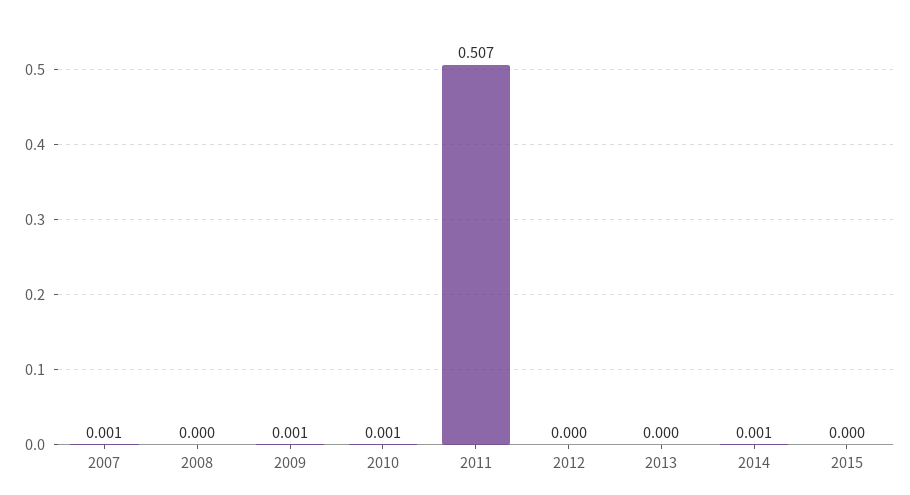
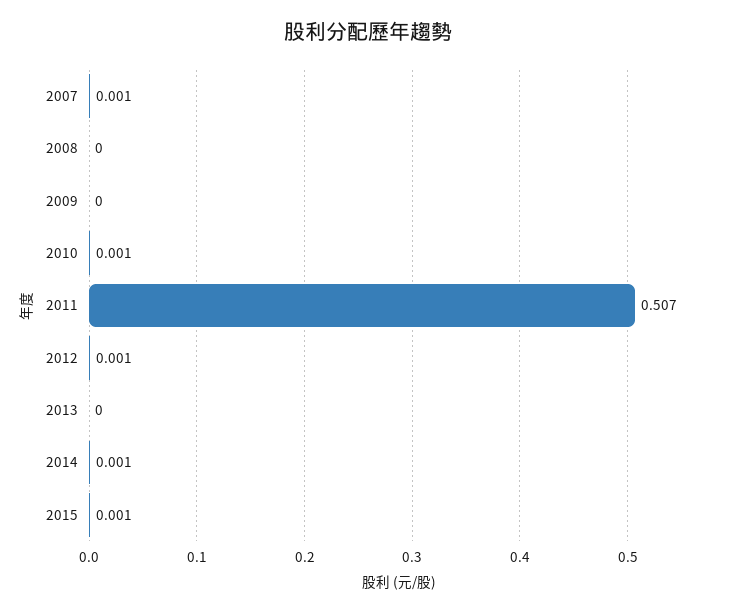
2009: 0.001 -> 0
2012: 0 -> 0.001
2015: 0 -> 0.001

